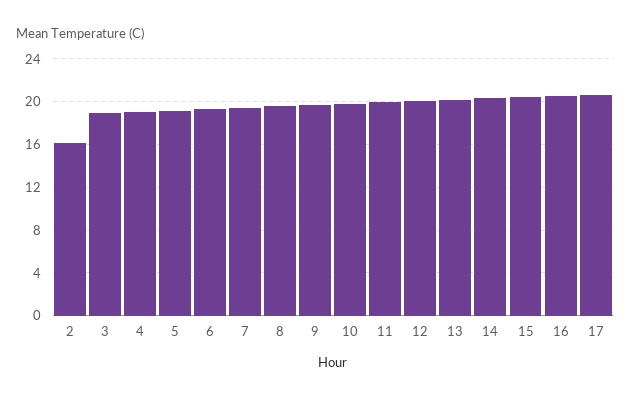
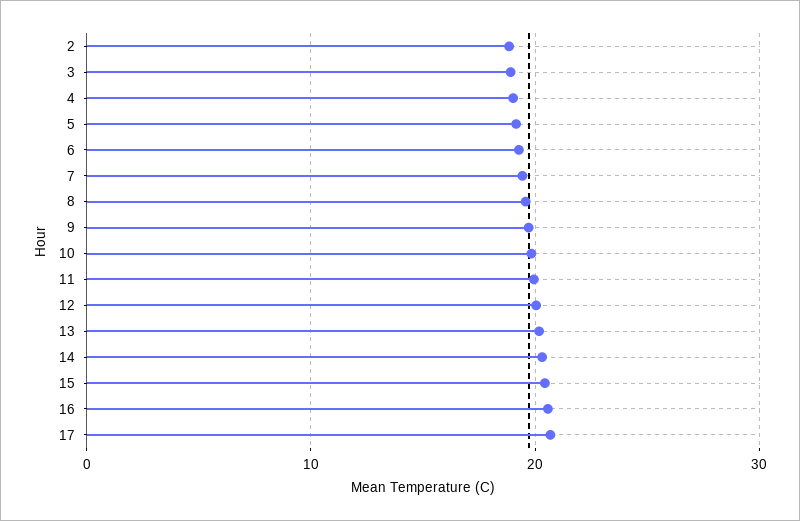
2: 16 -> 19

